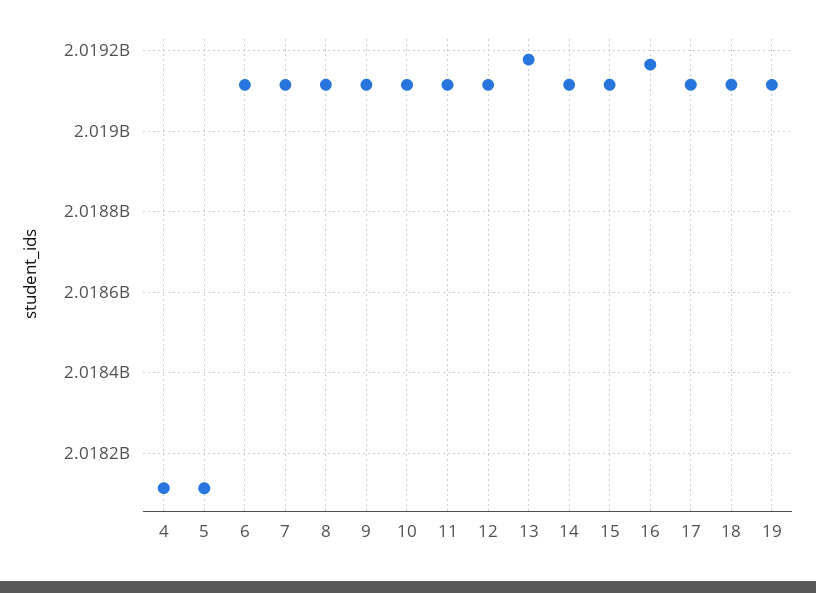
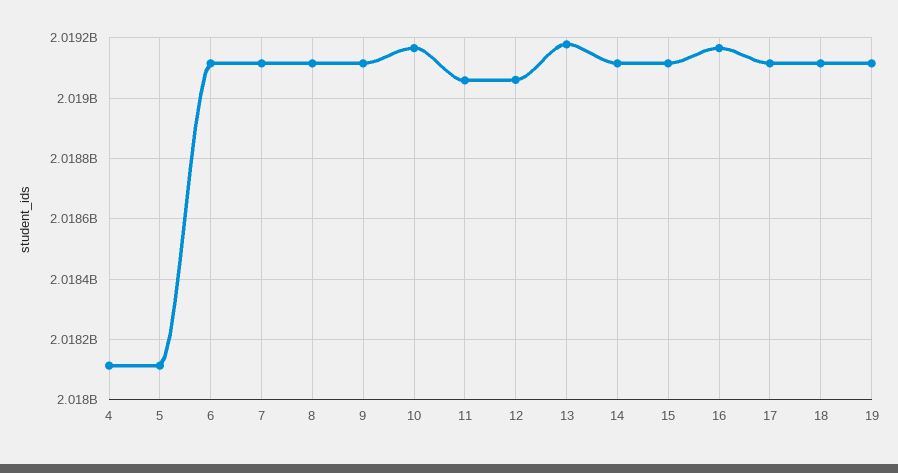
10: 2019120000 -> 2019160000
11: 2019120000 -> 2019060000
12: 2019120000 -> 2019060000

